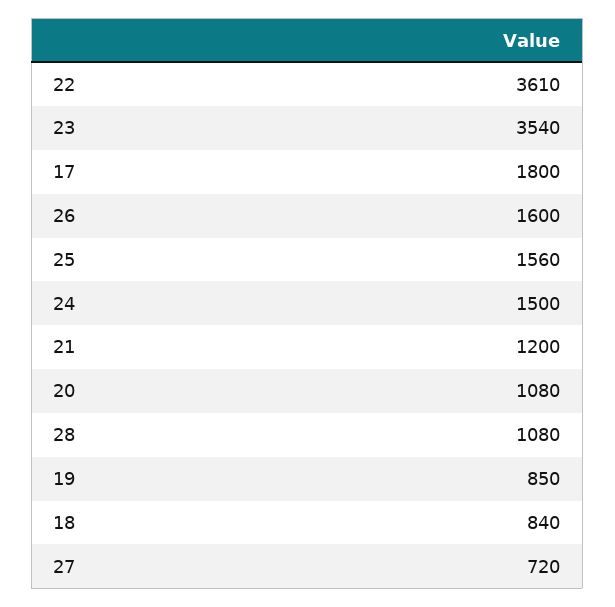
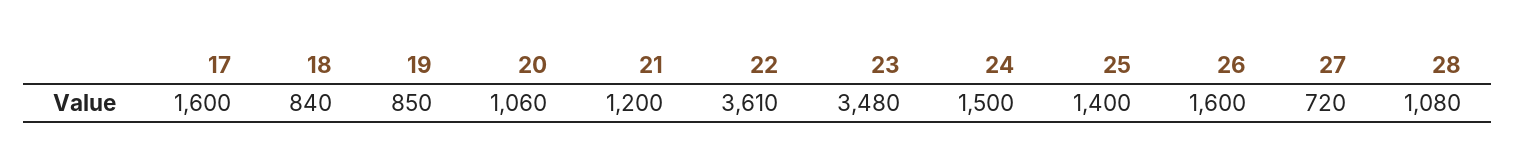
23: 3540 -> 3480
17: 1800 -> 1600
25: 1560 -> 1400
20: 1080 -> 1060

